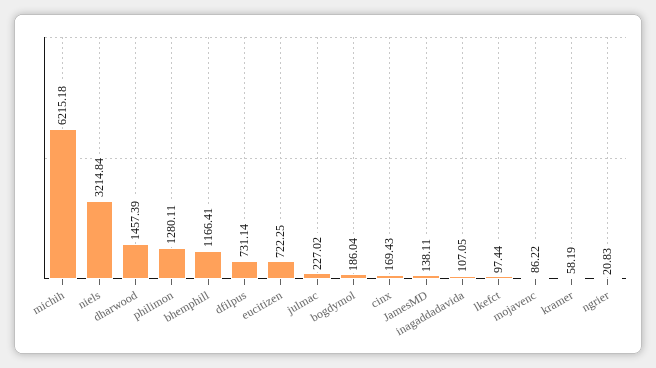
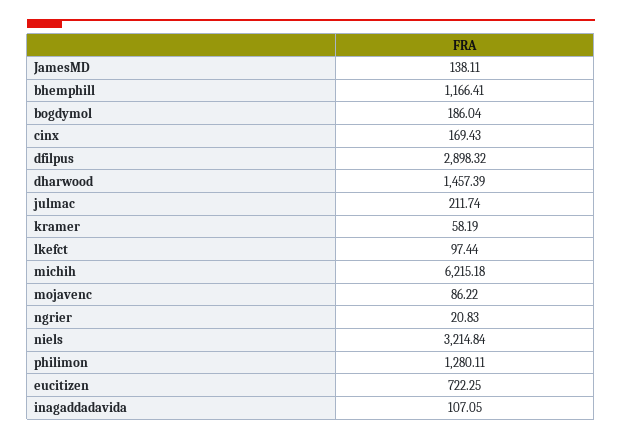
dfilpus: 731.14 -> 2898.32
julmac: 227.02 -> 211.74

